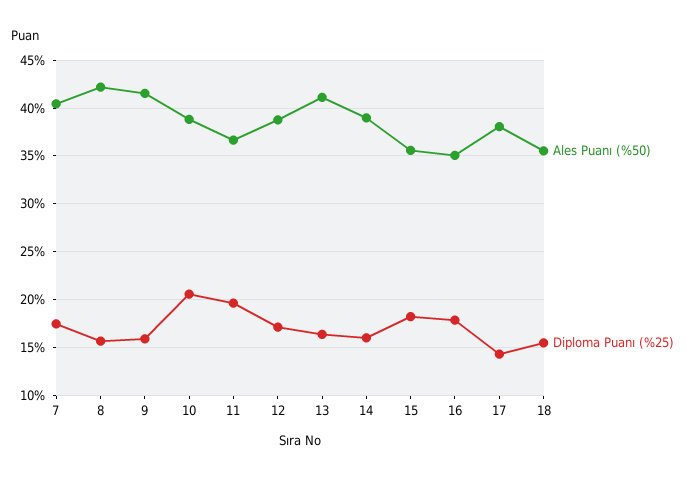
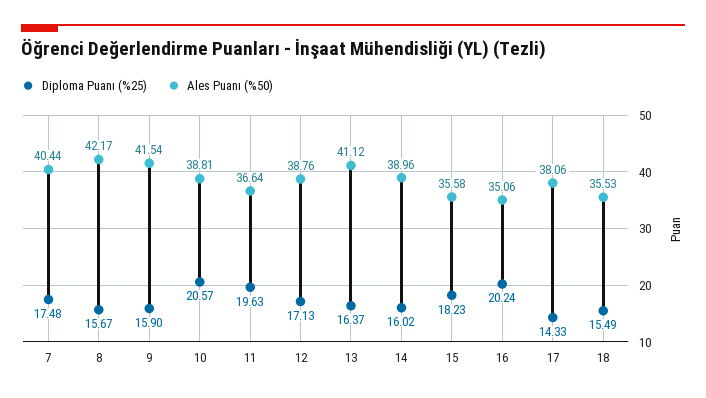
Diploma Puanı (%25), 16: 18 -> 20.24

